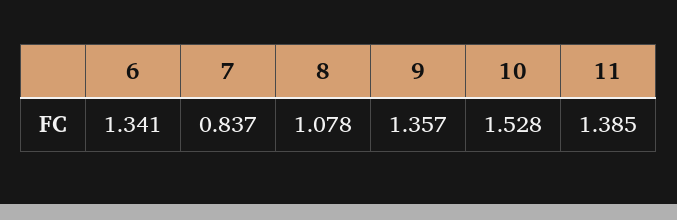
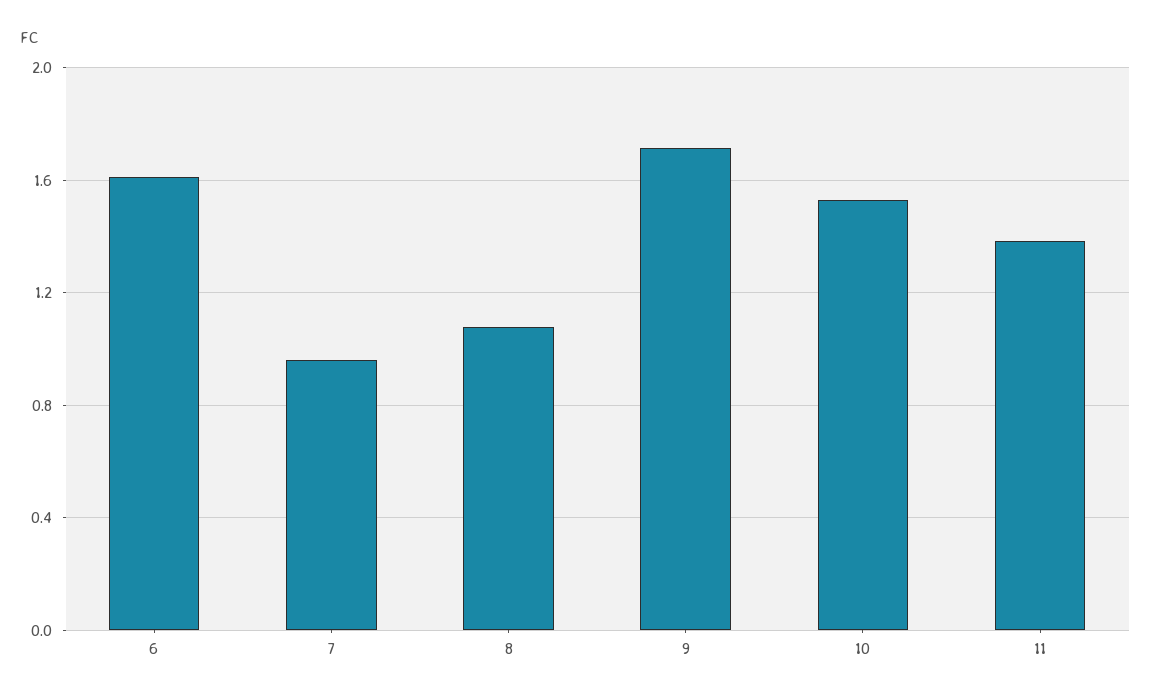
6: 1.341 -> 1.6
7: 0.837 -> 0.95
9: 1.357 -> 1.7

